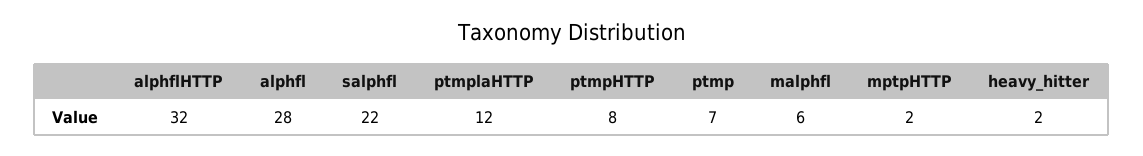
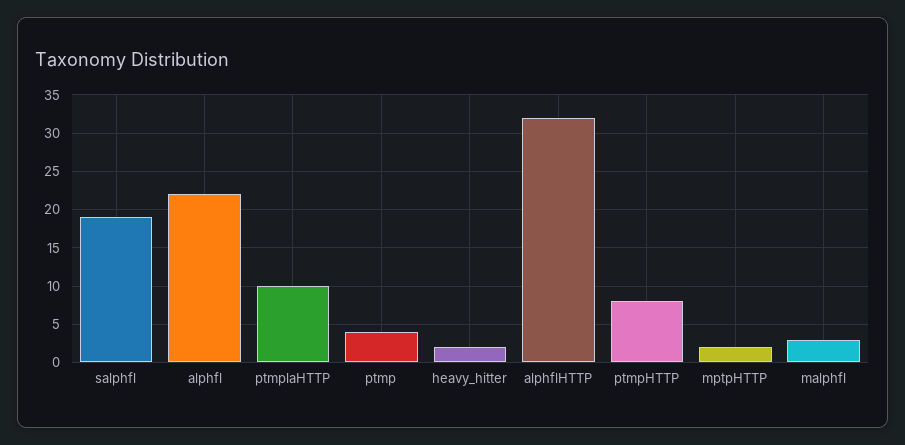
alphfl: 28 -> 22
salphfl: 22 -> 19
ptmplaHTTP: 12 -> 10
ptmp: 7 -> 4
malphfl: 6 -> 3

